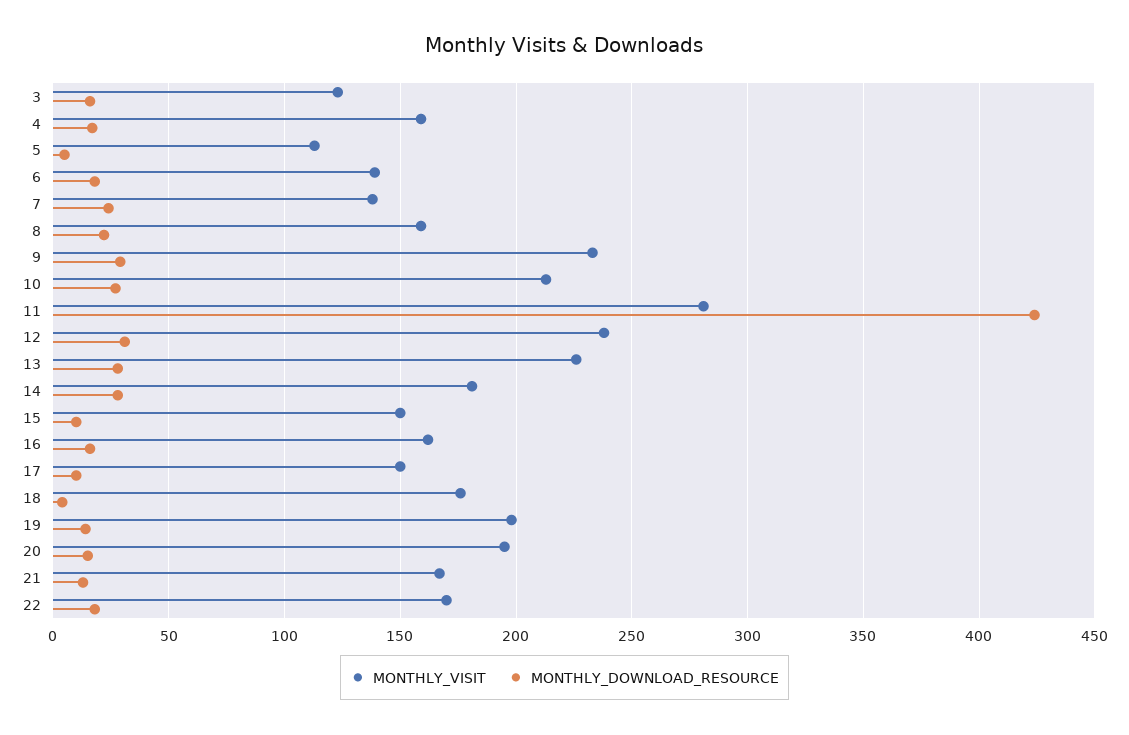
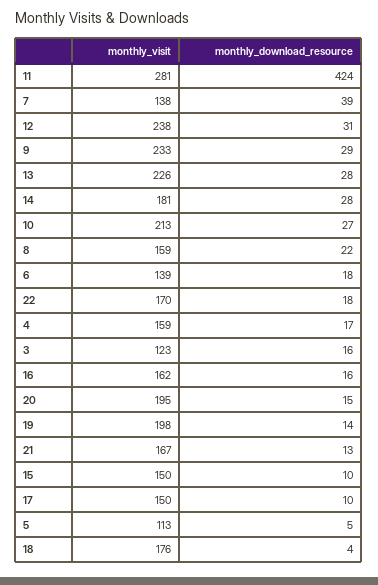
MONTHLY_DOWNLOAD_RESOURCE, 7: 25 -> 39

